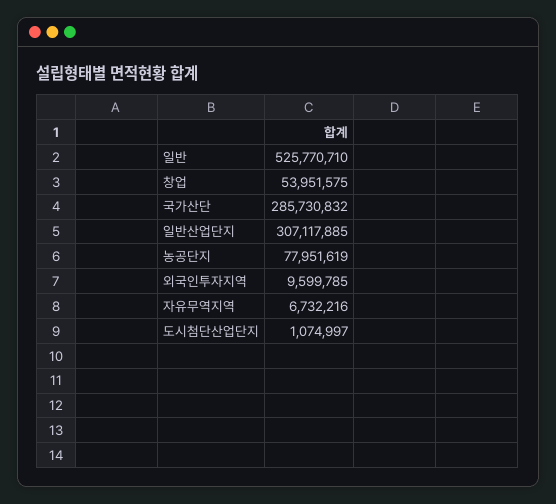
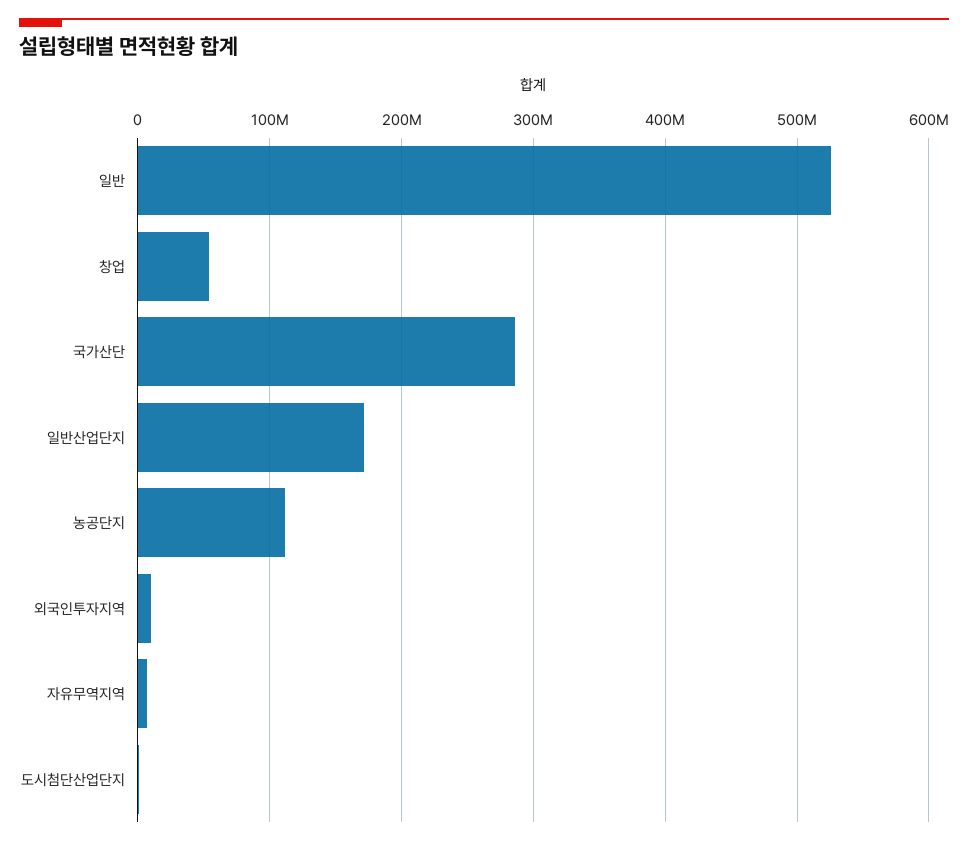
일반산업단지: 307117885 -> 170000000
농공단지: 77951619 -> 110000000

